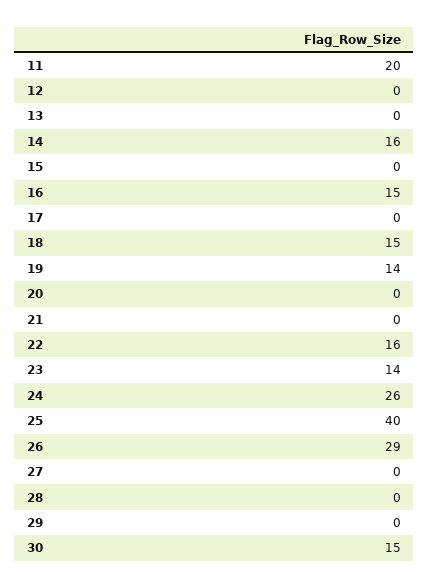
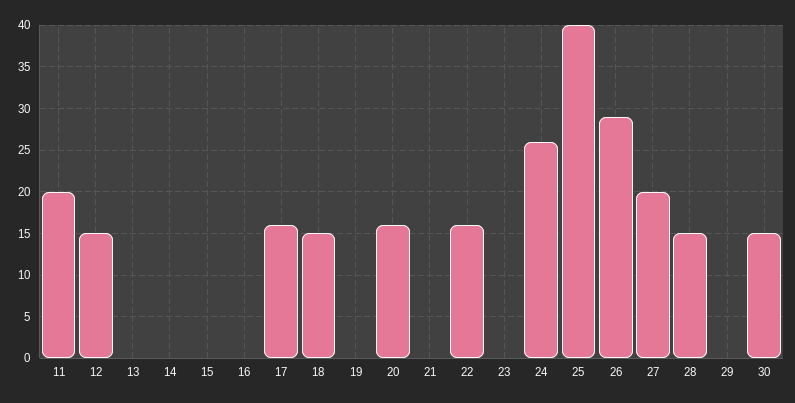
12: 0 -> 15
14: 16 -> 0
16: 15 -> 0
17: 0 -> 16
19: 14 -> 0
20: 0 -> 16
23: 14 -> 0
27: 0 -> 20
28: 0 -> 15

